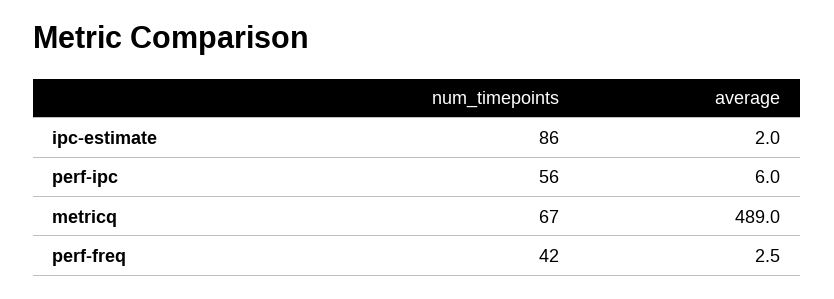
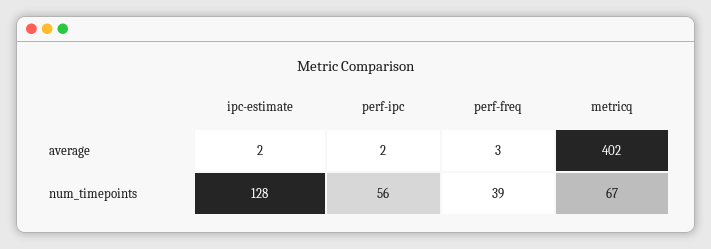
num_timepoints, ipc-estimate: 86 -> 128
average, perf-ipc: 6 -> 2
average, metricq: 489 -> 402
num_timepoints, perf-freq: 42 -> 39

